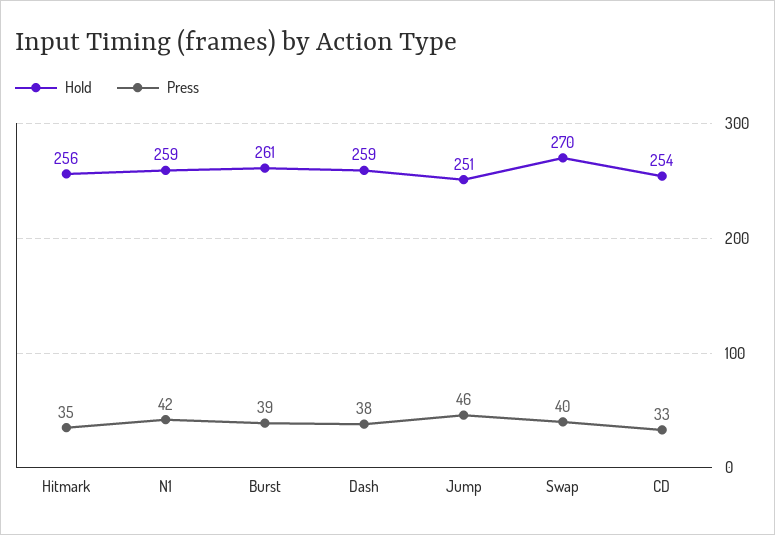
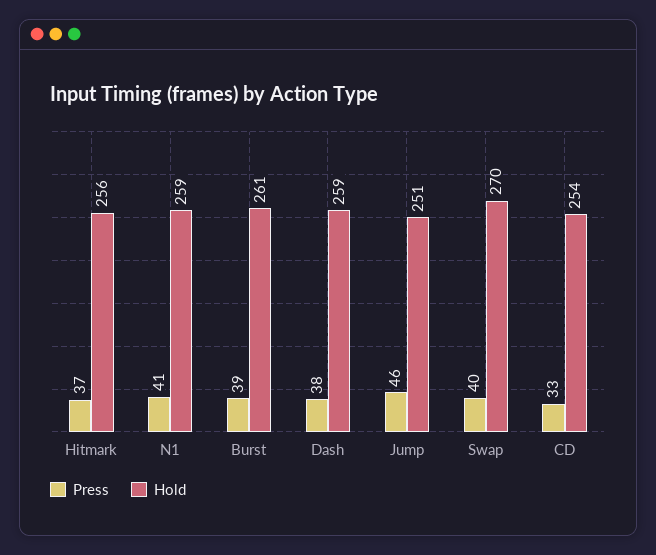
Press, Hitmark: 35 -> 37
Press, N1: 42 -> 41

